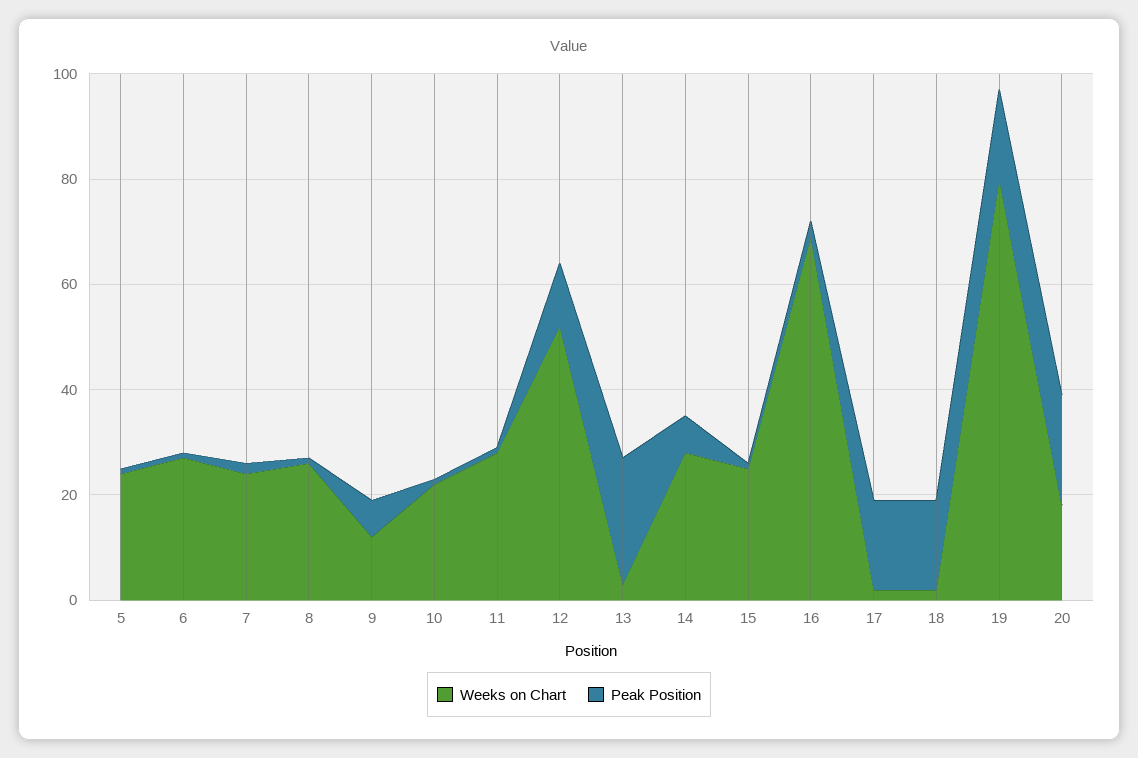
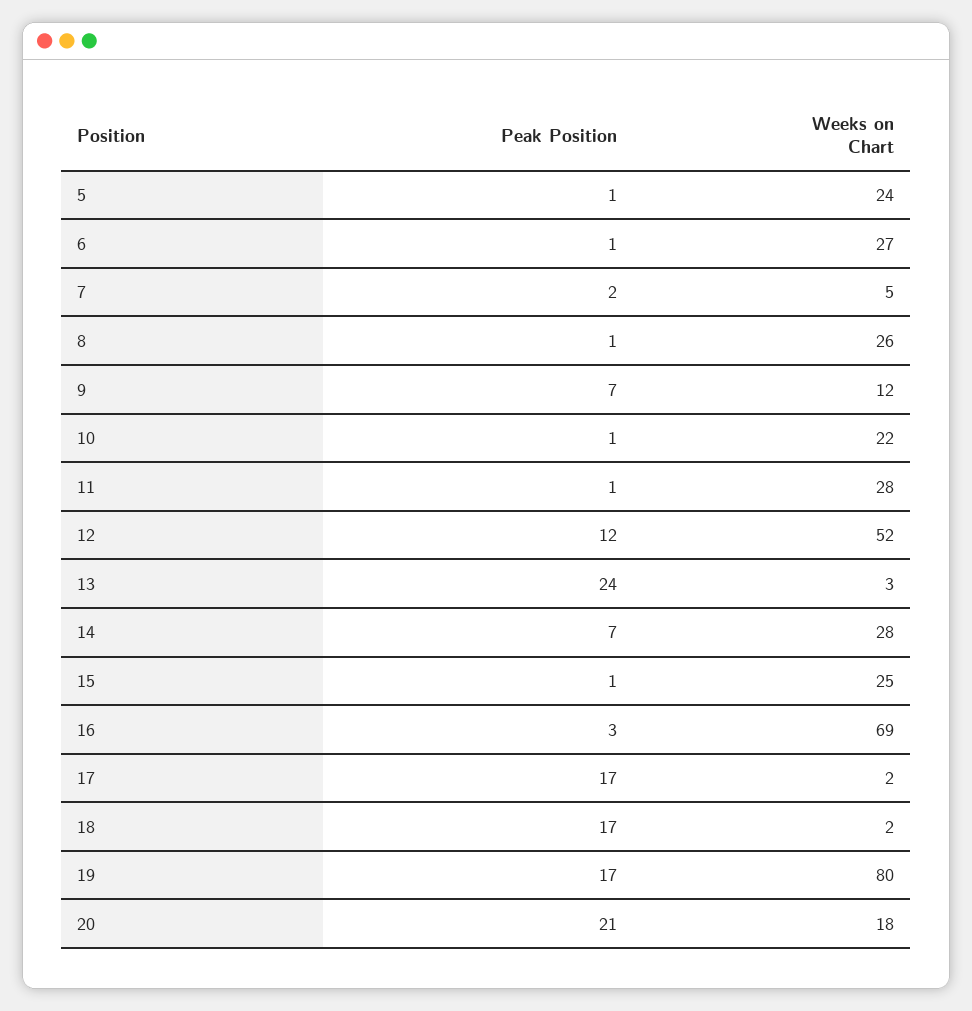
Weeks on Chart, 7: 25 -> 5

